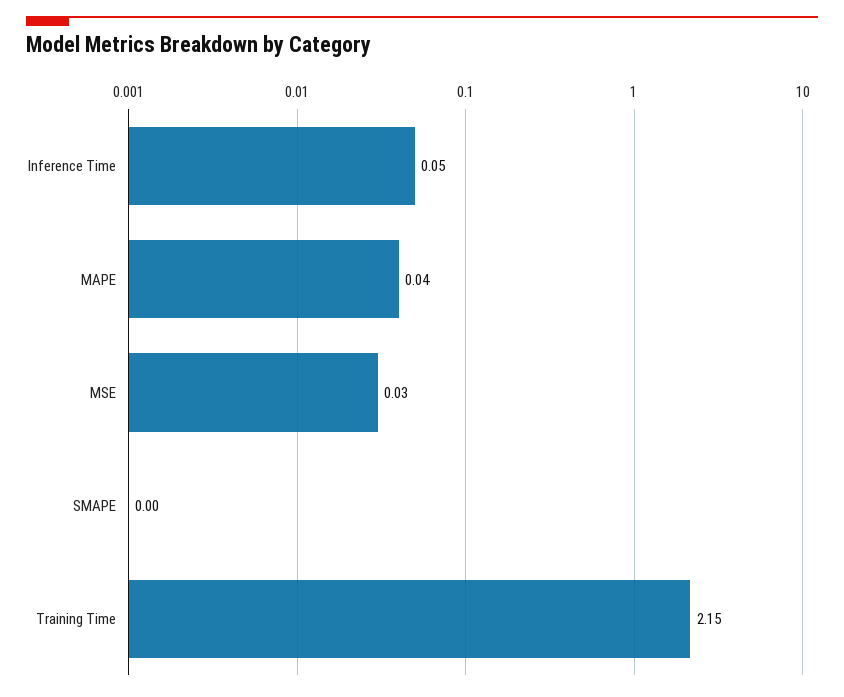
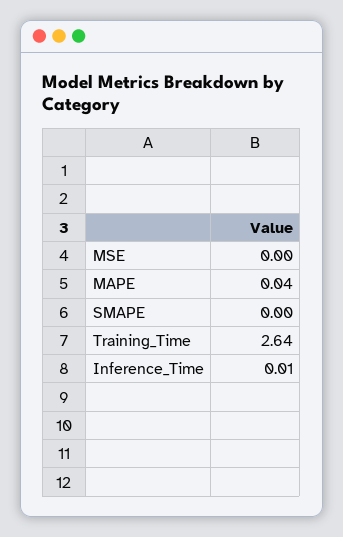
Inference Time: 0.05 -> 0.01
MSE: 0.03 -> 0
Training Time: 2.15 -> 2.64

